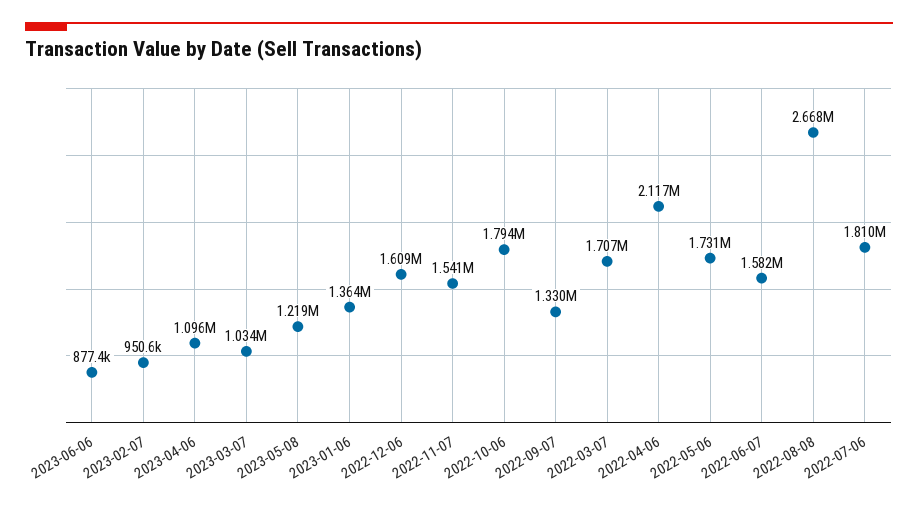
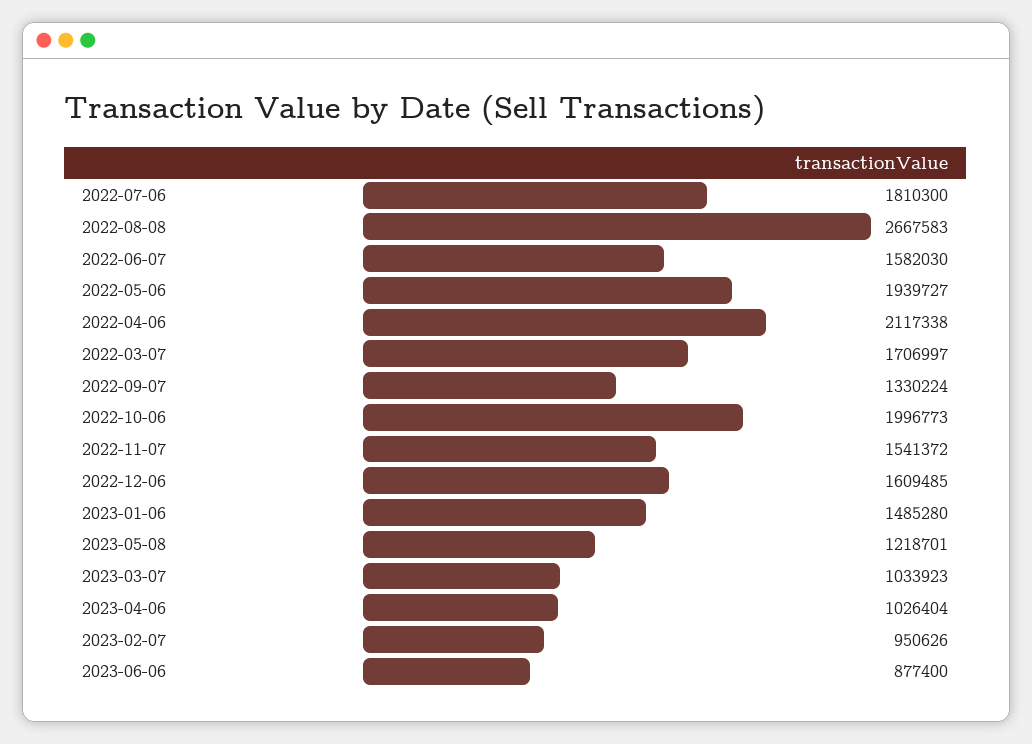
2023-04-06: 1096000 -> 1026404
2023-01-06: 1364000 -> 1485280
2022-10-06: 1794000 -> 1996773
2022-05-06: 1731000 -> 1939727

